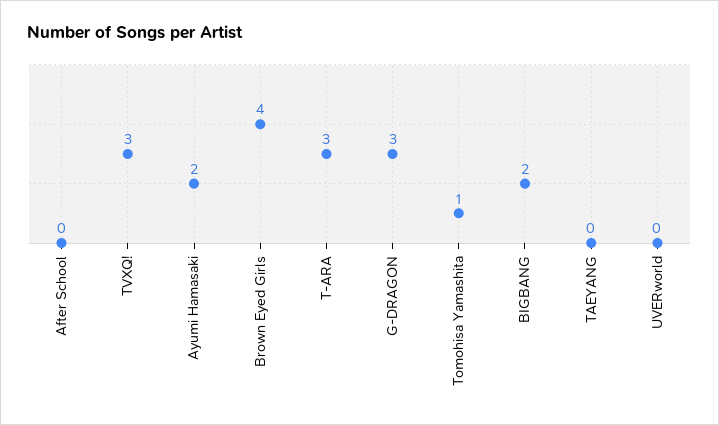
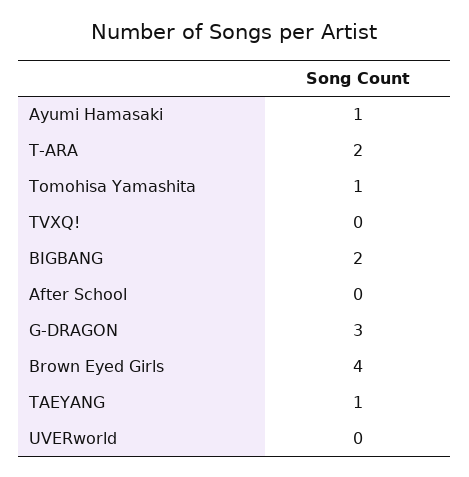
TVXQ!: 3 -> 0
Ayumi Hamasaki: 2 -> 1
T-ARA: 3 -> 2
TAEYANG: 0 -> 1

